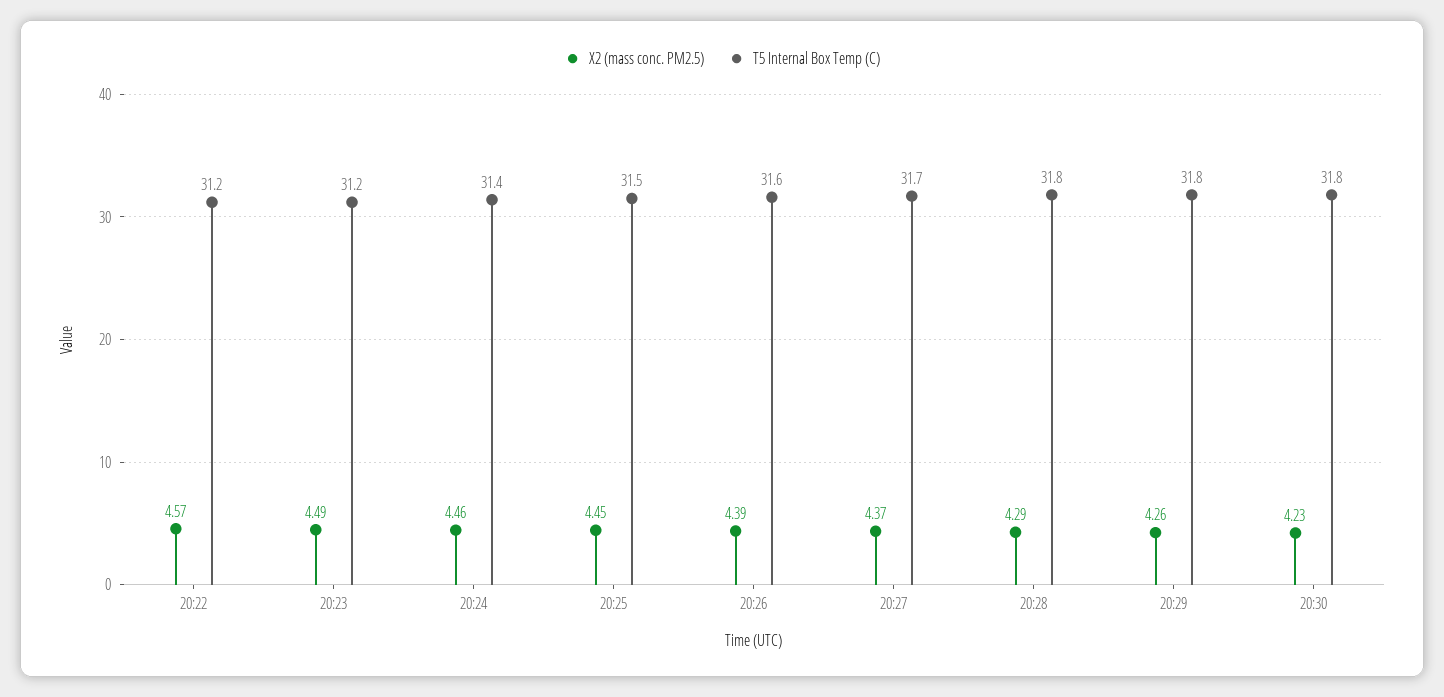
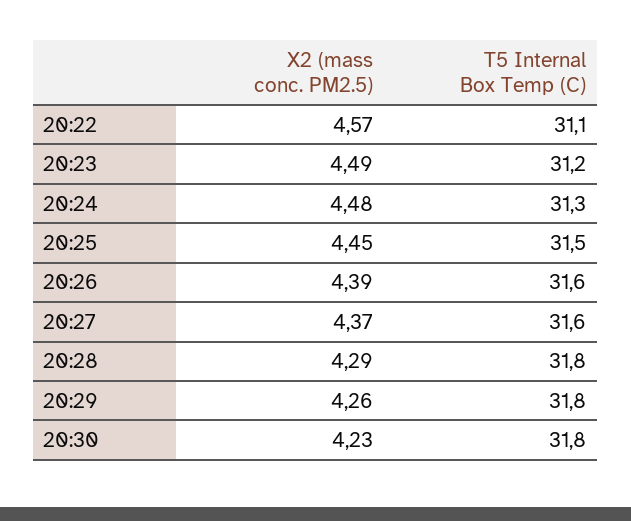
T5 Internal Box Temp (C), 20:22: 31.2 -> 31.1
X2 (mass conc. PM2.5), 20:24: 4.46 -> 4.48
T5 Internal Box Temp (C), 20:24: 31.4 -> 31.3
T5 Internal Box Temp (C), 20:27: 31.7 -> 31.6

